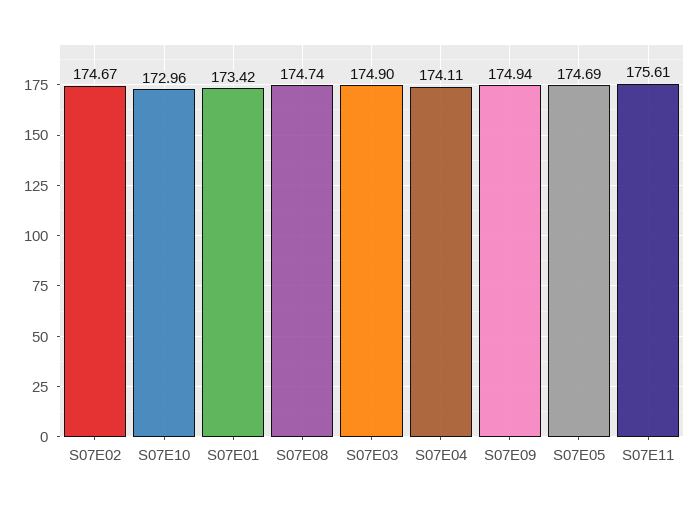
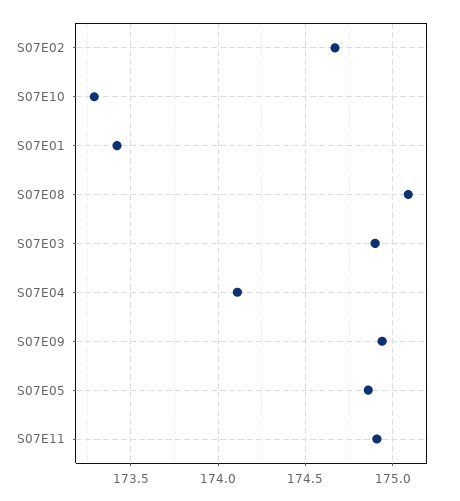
S07E10: 172.96 -> 173.3
S07E08: 174.74 -> 175.1
S07E05: 174.69 -> 174.85
S07E11: 175.61 -> 174.9

